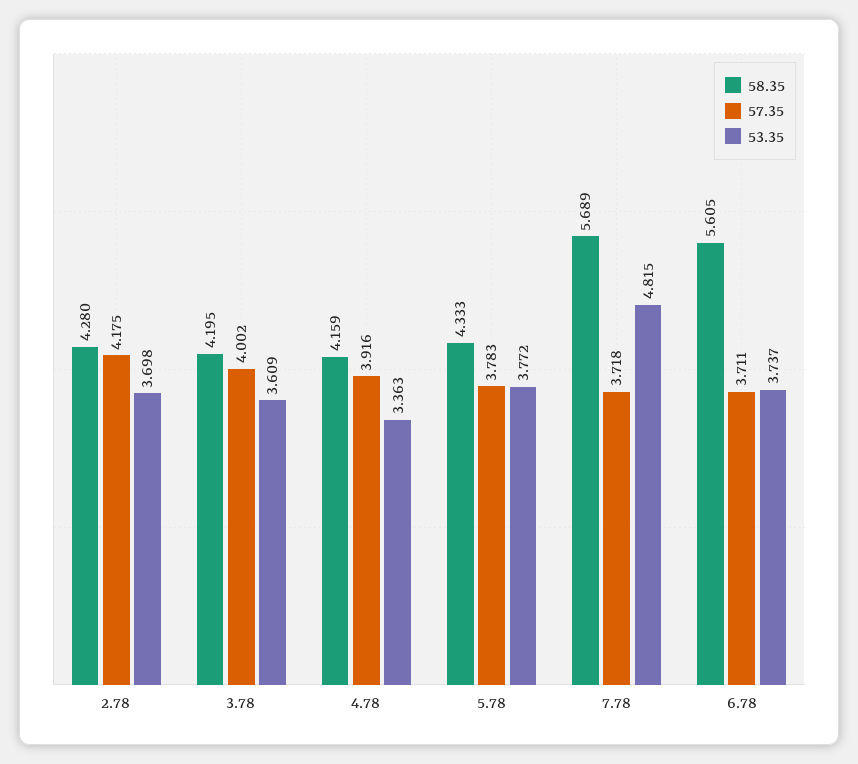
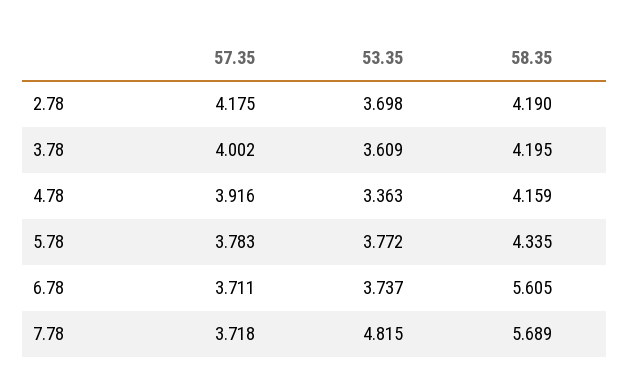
58.35, 2.78: 4.28 -> 4.19
58.35, 5.78: 4.333 -> 4.335

